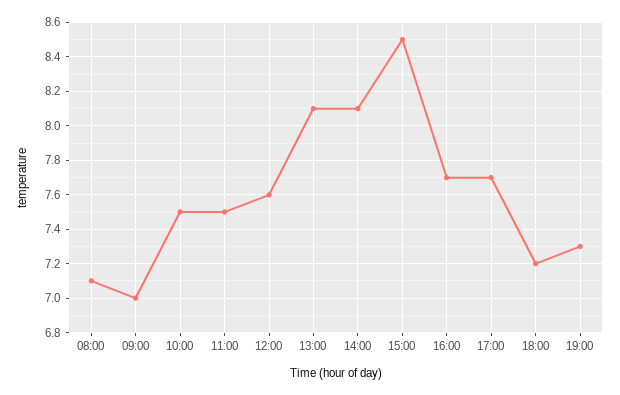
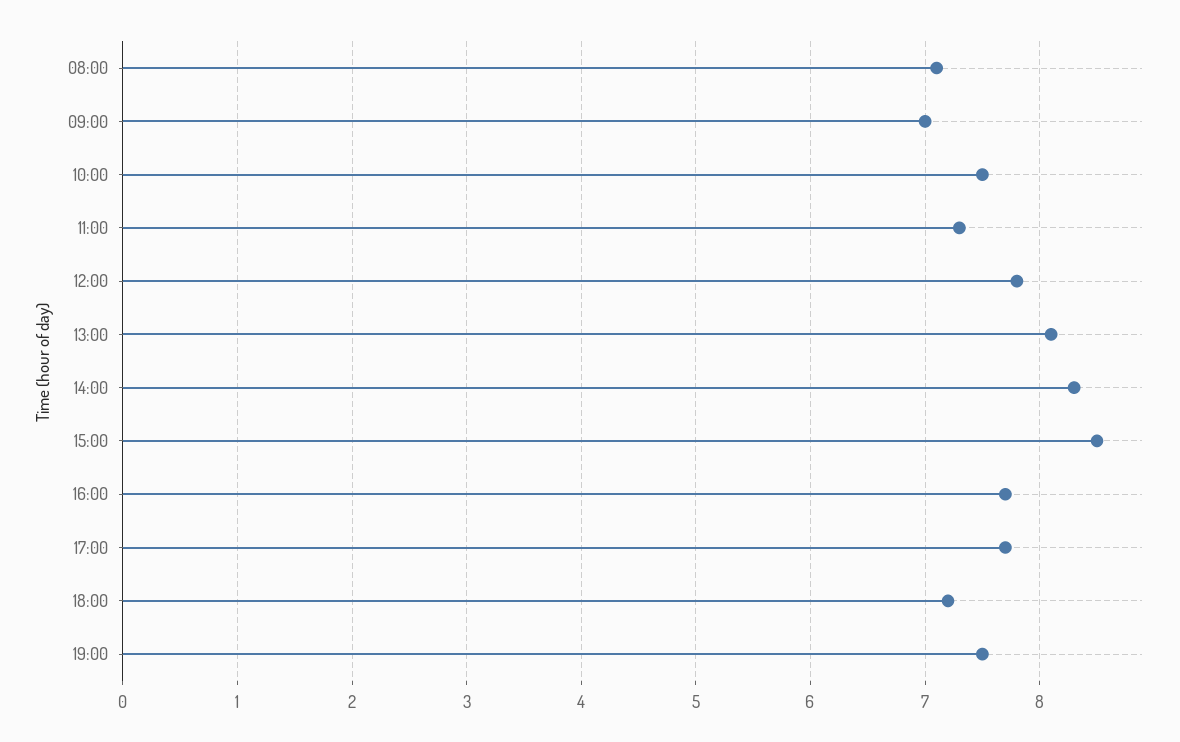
11:00: 7.5 -> 7.3
12:00: 7.6 -> 7.8
14:00: 8.1 -> 8.3
19:00: 7.3 -> 7.5

